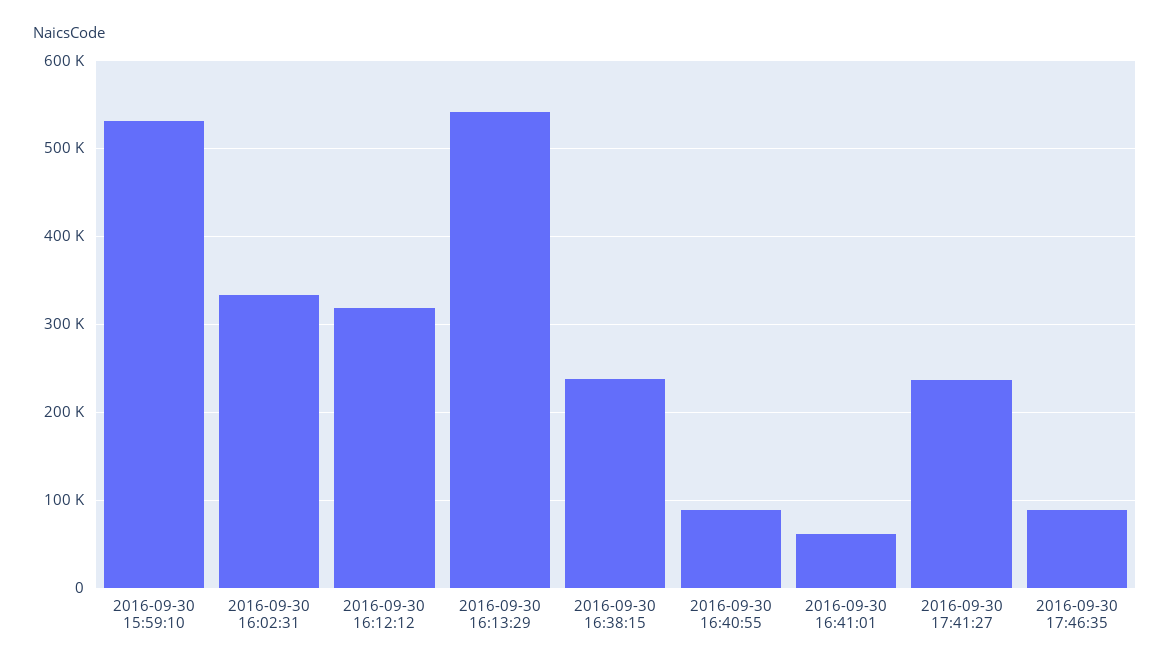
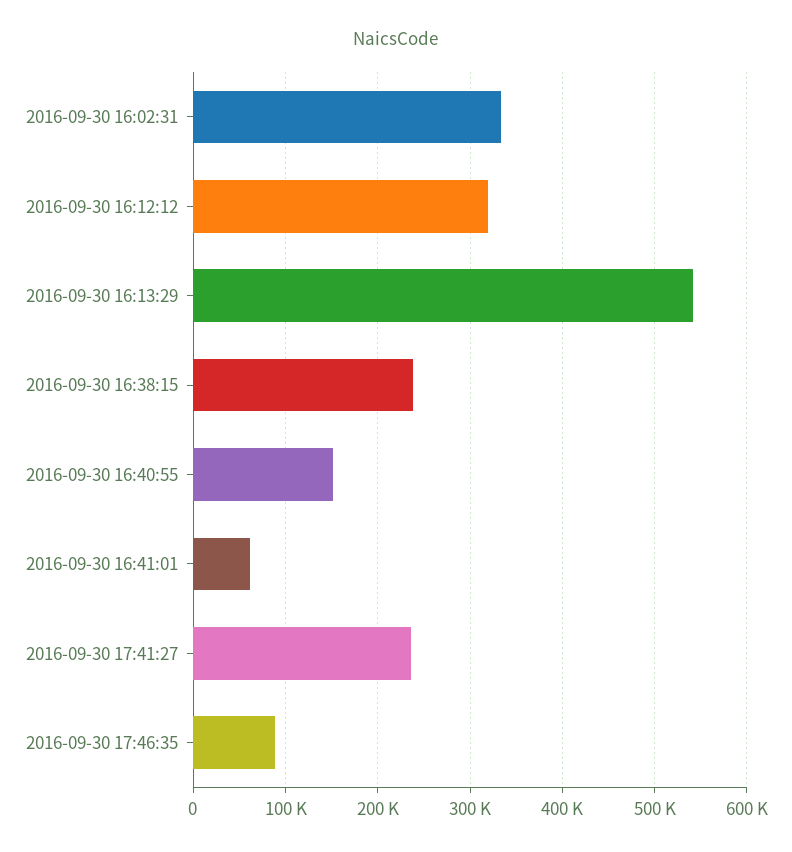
2016-09-30 15:59:10: 530000 -> none
2016-09-30 16:40:55: 90000 -> 150000

